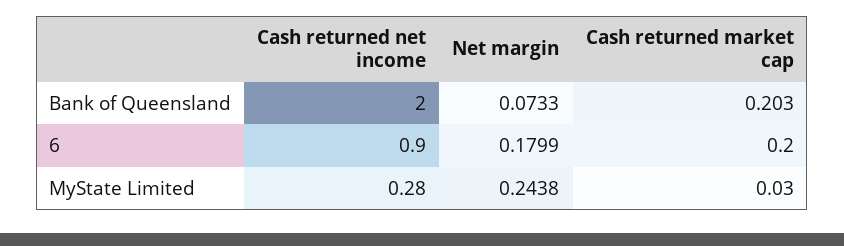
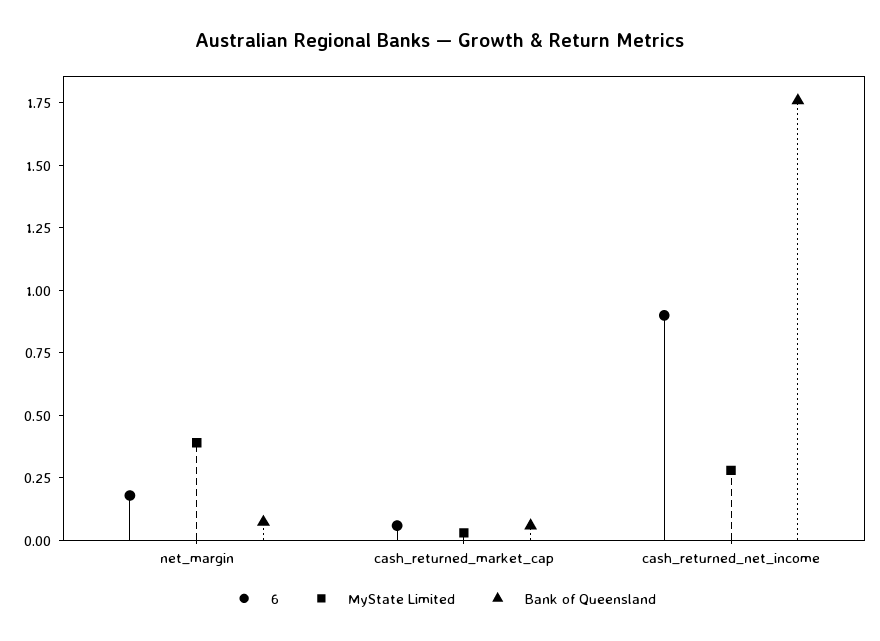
Bank of Queensland, Cash returned net income: 2 -> 1.75
Bank of Queensland, Cash returned market cap: 0.203 -> 0.05
6, Cash returned market cap: 0.2 -> 0.05
MyState Limited, Net margin: 0.2438 -> 0.4

